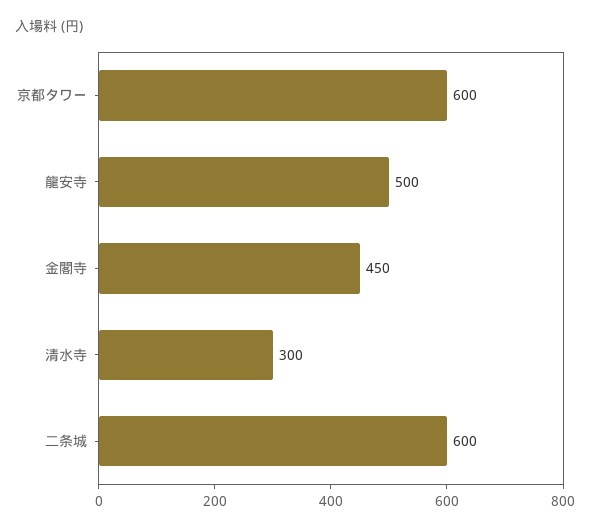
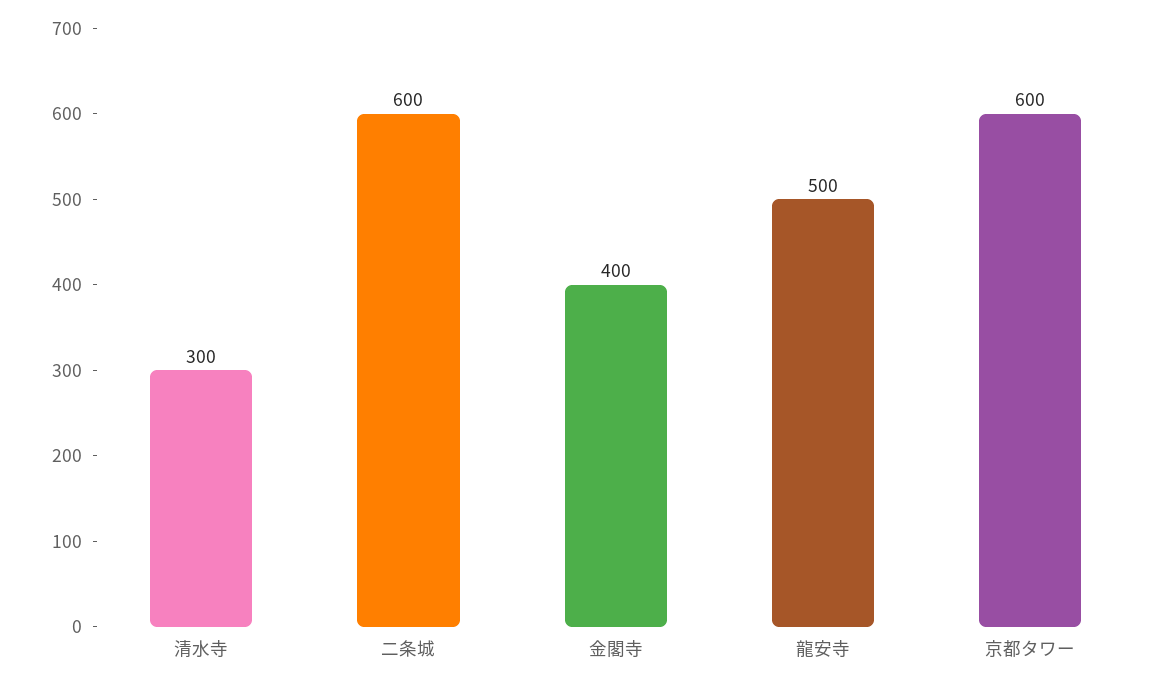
金閣寺: 450 -> 400

